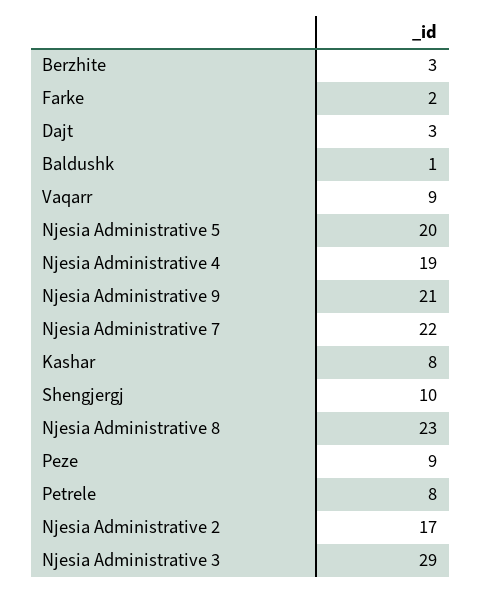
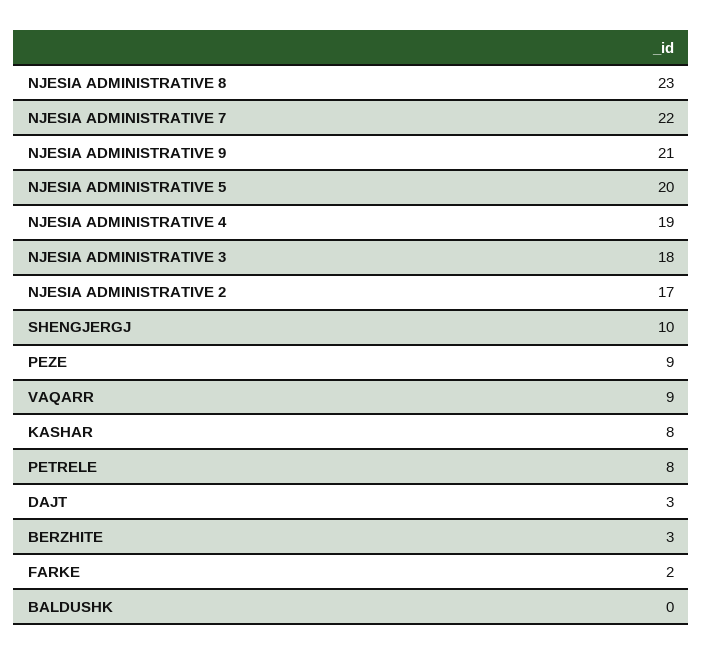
Baldushk: 1 -> 0
Njesia Administrative 3: 29 -> 18

